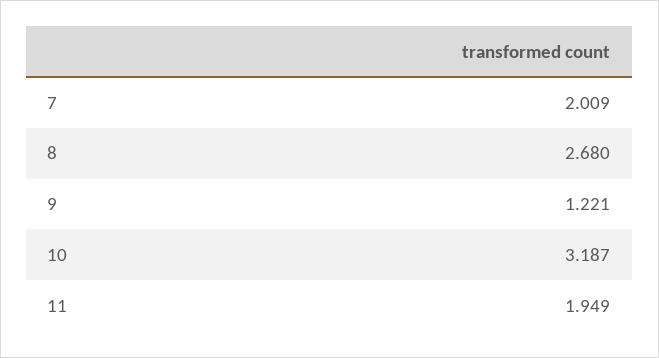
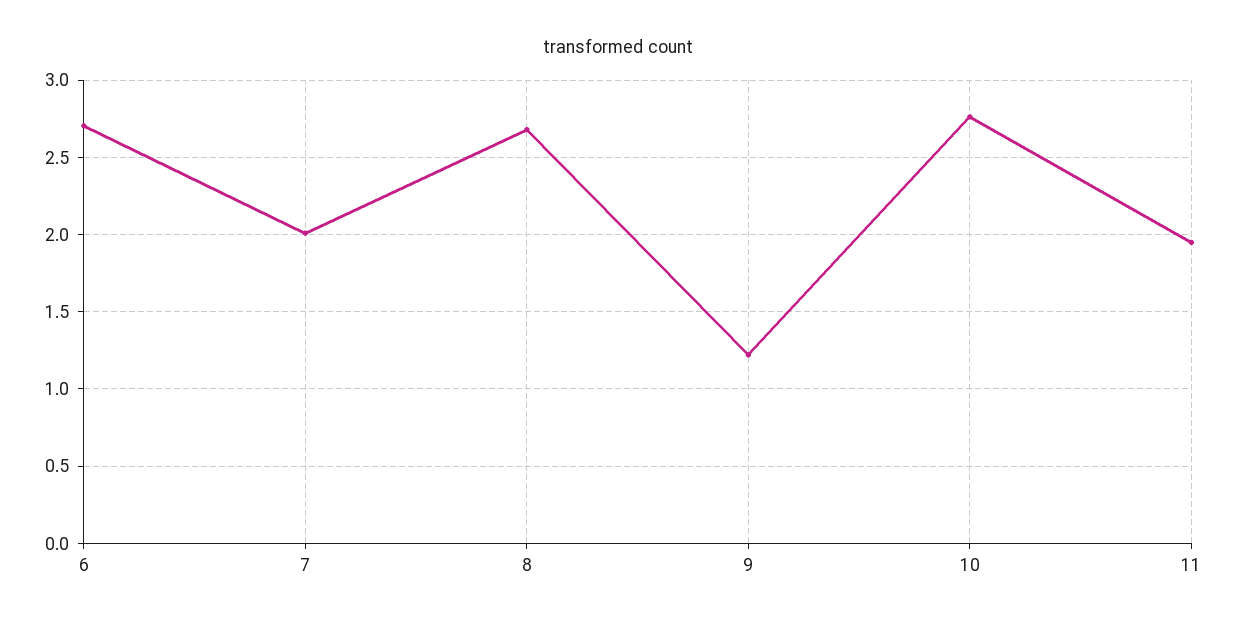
10: 3.187 -> 2.75
6: none -> 2.7

